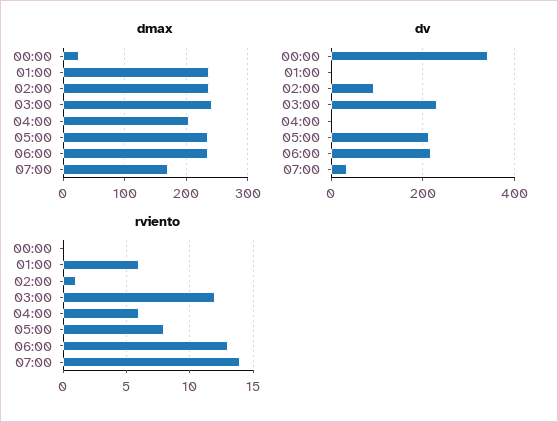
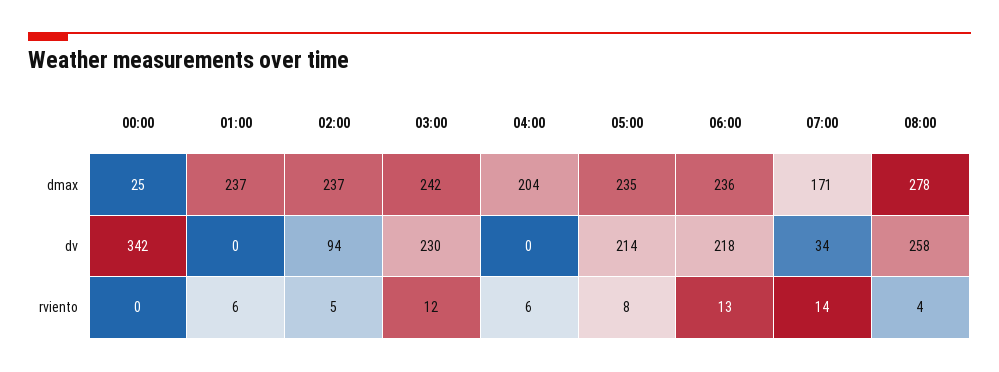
rviento, 02:00: 1 -> 5
dmax, 08:00: none -> 278
dv, 08:00: none -> 258
rviento, 08:00: none -> 4

